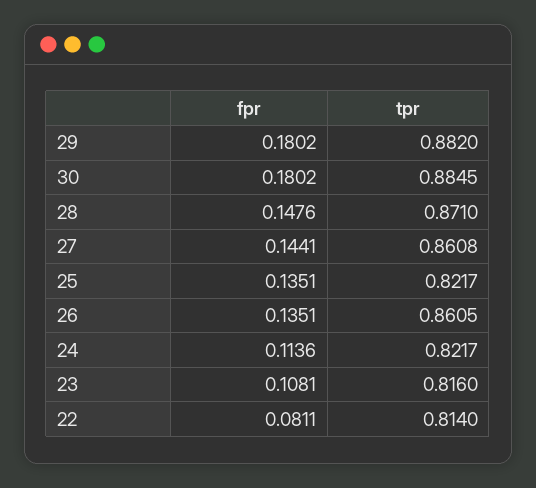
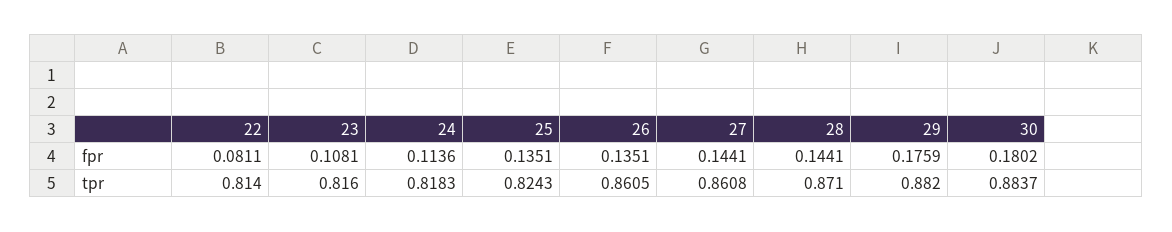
fpr, 29: 0.1802 -> 0.1759
tpr, 30: 0.8845 -> 0.8837
fpr, 28: 0.1476 -> 0.1441
tpr, 25: 0.8217 -> 0.8243
tpr, 24: 0.8217 -> 0.8183

